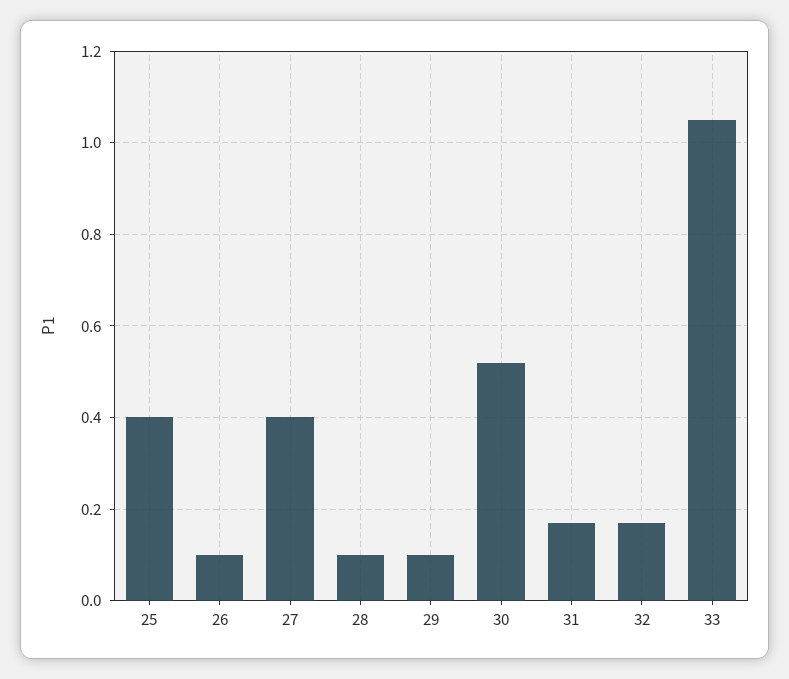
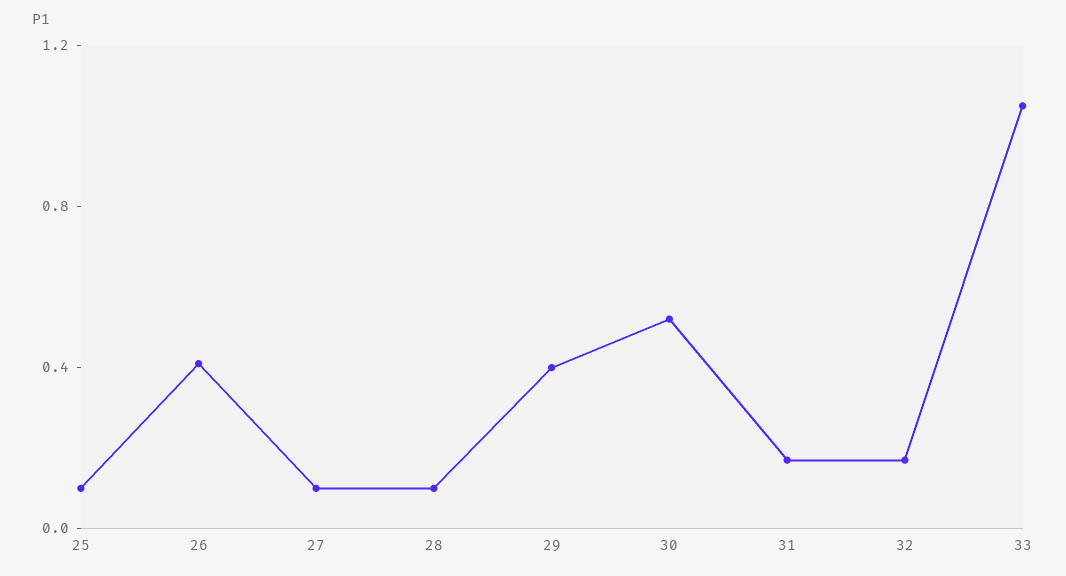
25: 0.4 -> 0.1
26: 0.1 -> 0.4
27: 0.4 -> 0.1
29: 0.1 -> 0.4

